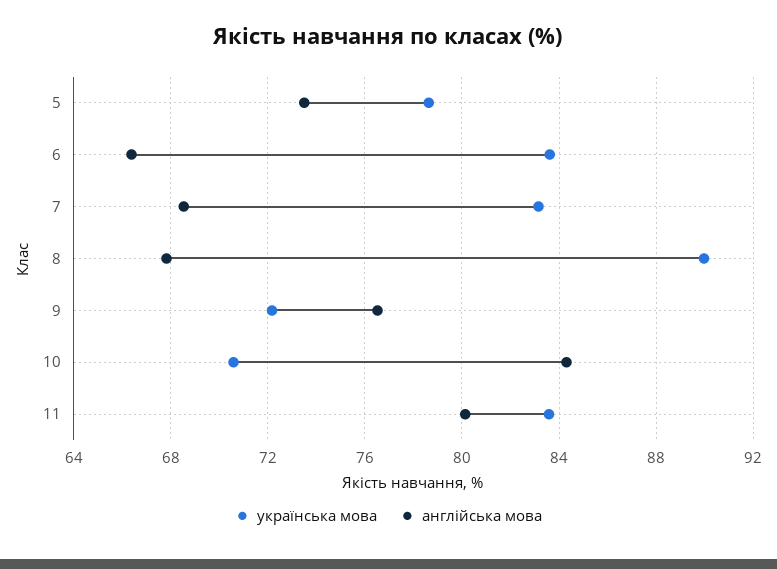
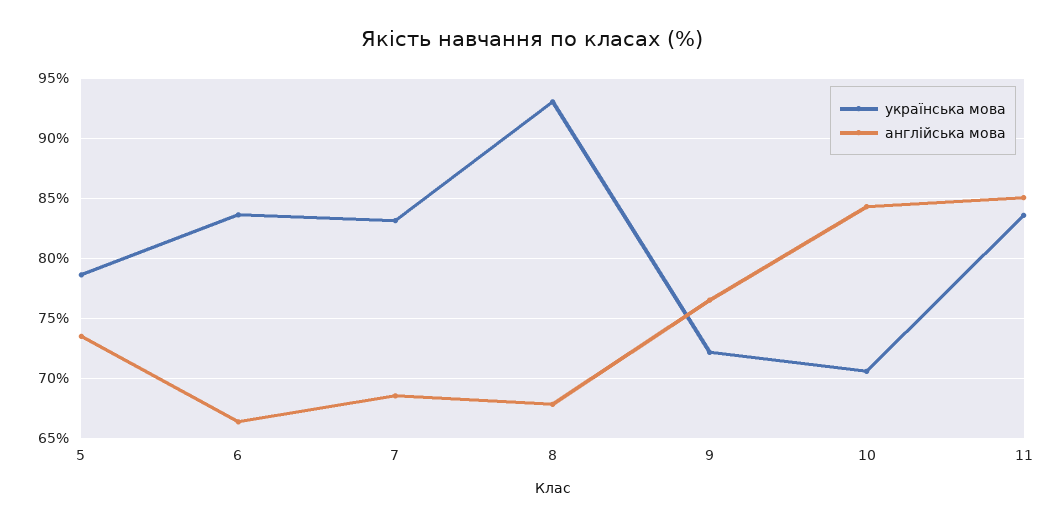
українська мова, 8: 90 -> 93
англійська мова, 11: 80 -> 85

